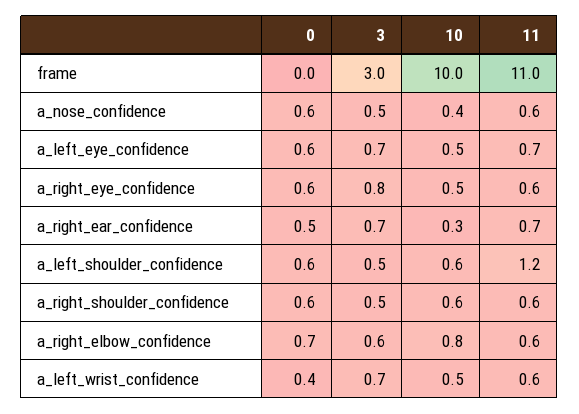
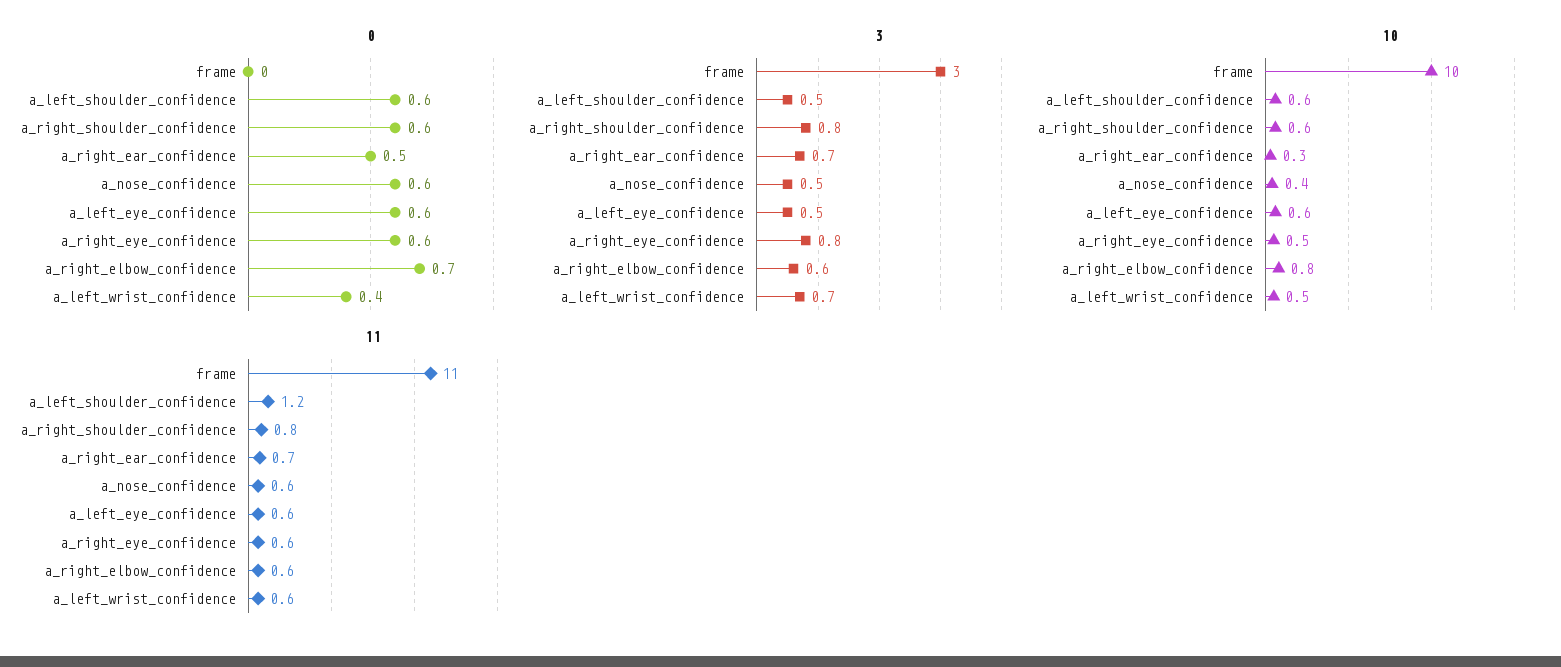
3, a_left_eye_confidence: 0.7 -> 0.5
10, a_left_eye_confidence: 0.5 -> 0.6
11, a_left_eye_confidence: 0.7 -> 0.6
3, a_right_shoulder_confidence: 0.5 -> 0.8
11, a_right_shoulder_confidence: 0.6 -> 0.8

